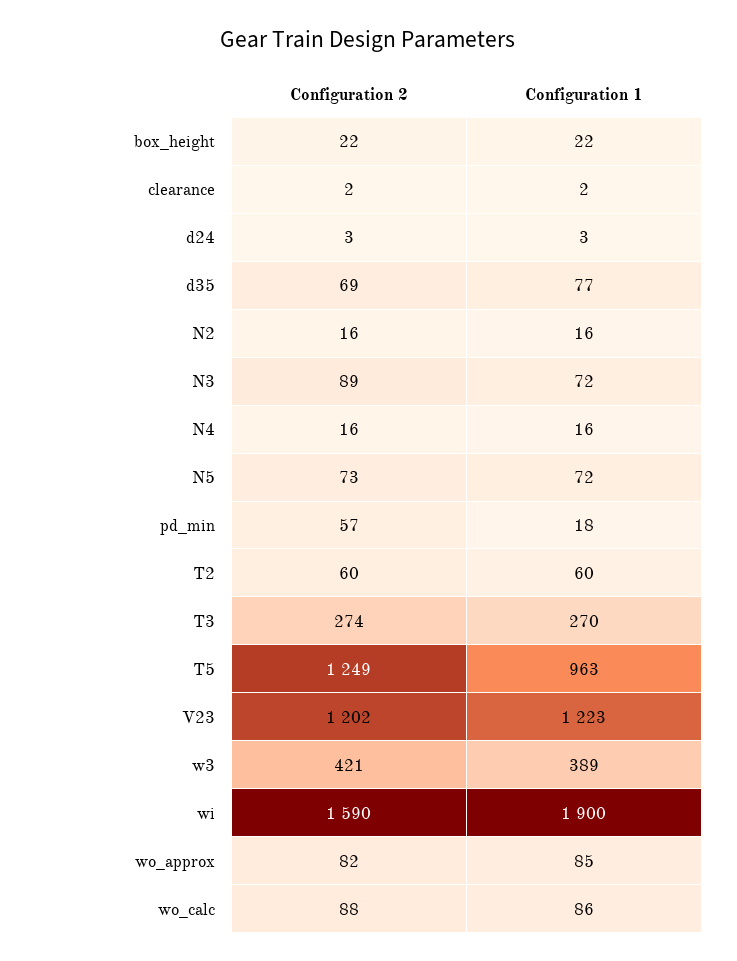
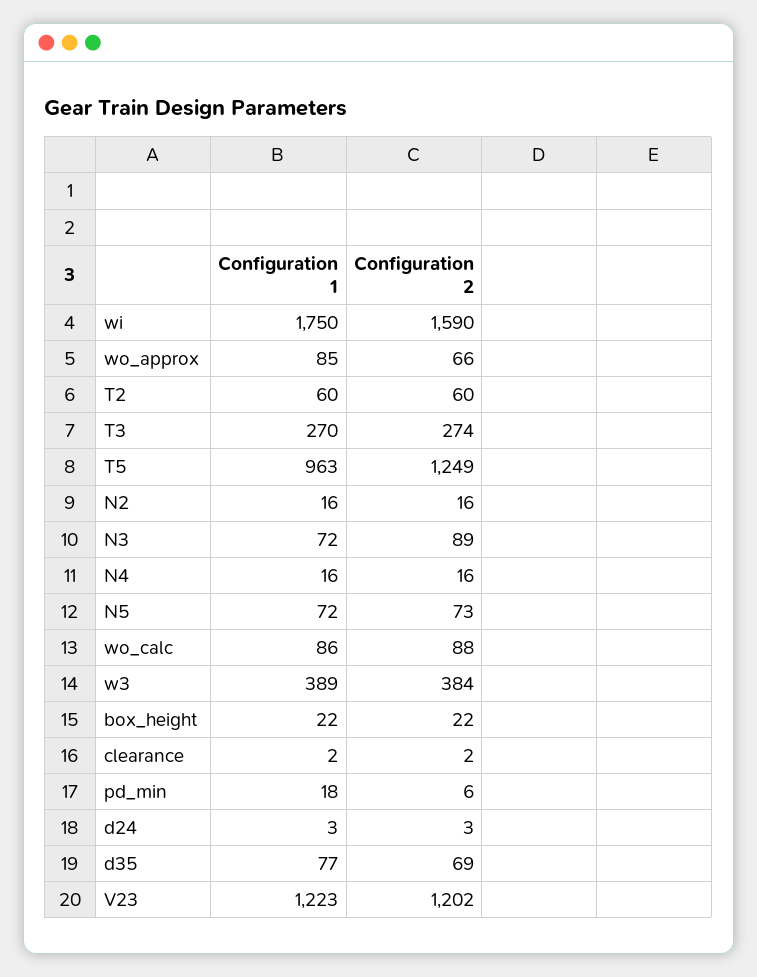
Configuration 2, pd_min: 57 -> 6
Configuration 2, w3: 421 -> 384
Configuration 1, wi: 1900 -> 1750
Configuration 2, wo_approx: 82 -> 66

